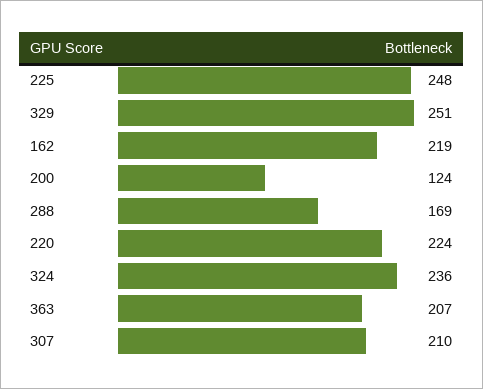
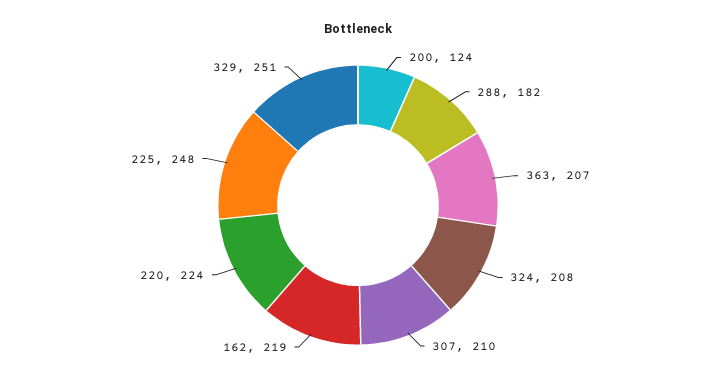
288: 169 -> 182
324: 236 -> 208

